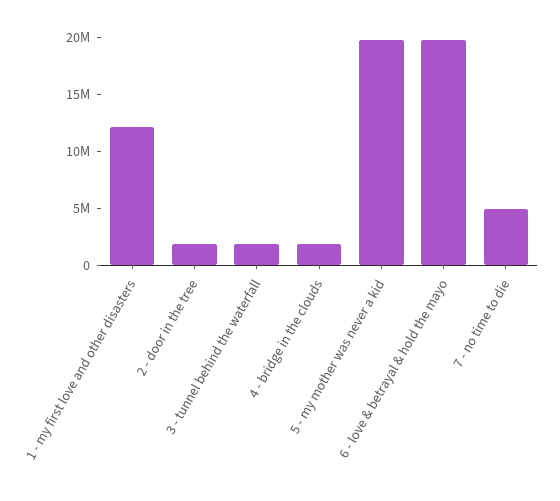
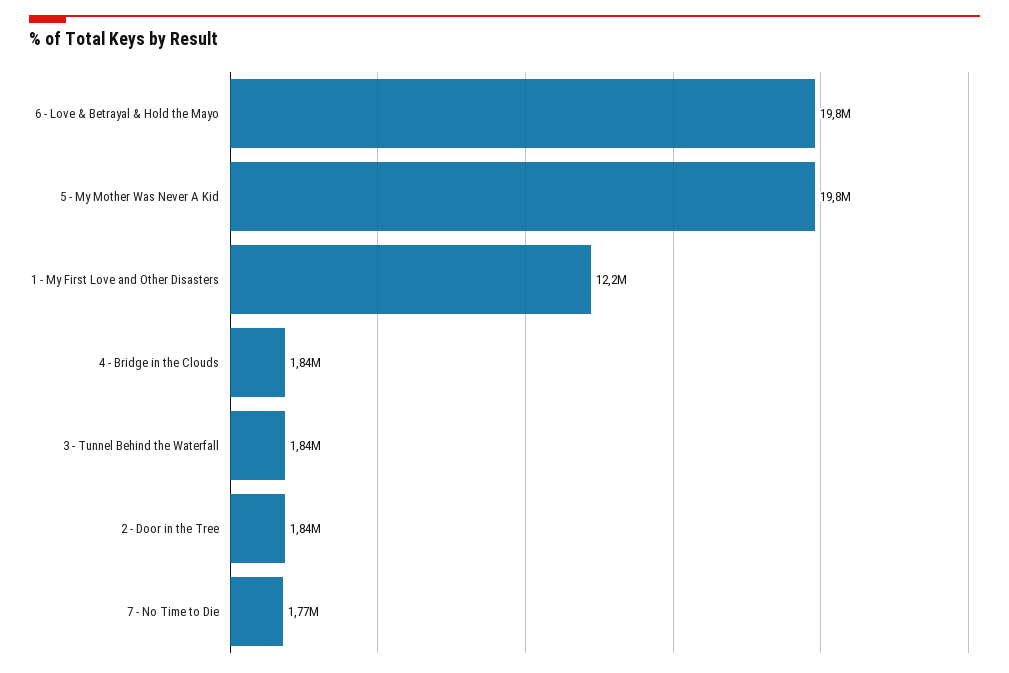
7 - no time to die: 5000000 -> 1770000

